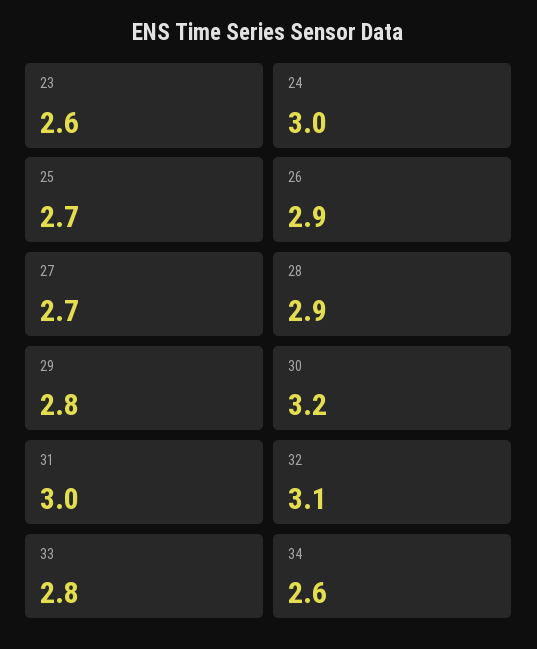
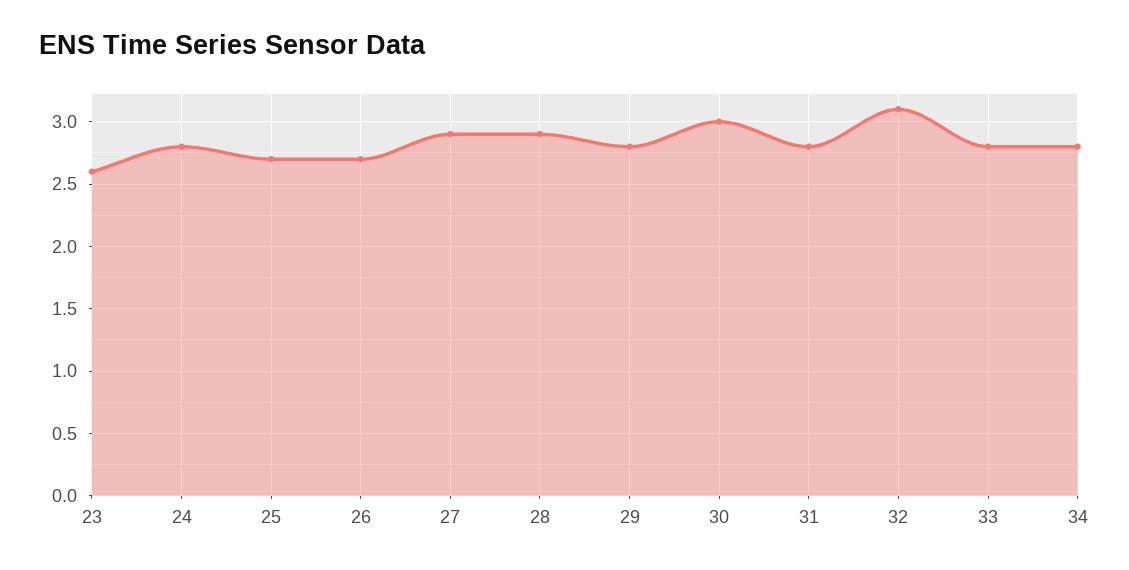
24: 3 -> 2.8
26: 2.9 -> 2.7
27: 2.7 -> 2.9
30: 3.2 -> 3
31: 3 -> 2.8
34: 2.6 -> 2.8

